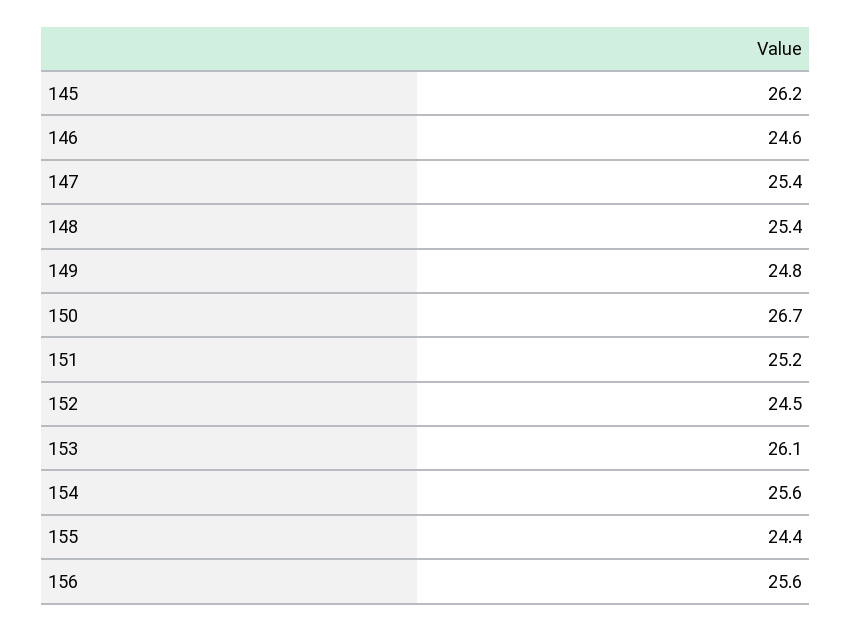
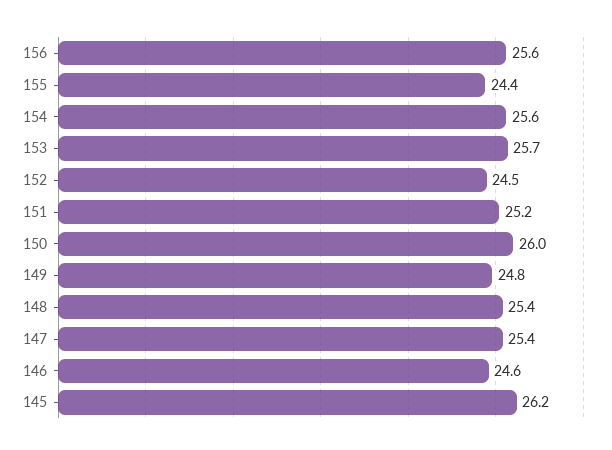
150: 26.7 -> 26
153: 26.1 -> 25.7

